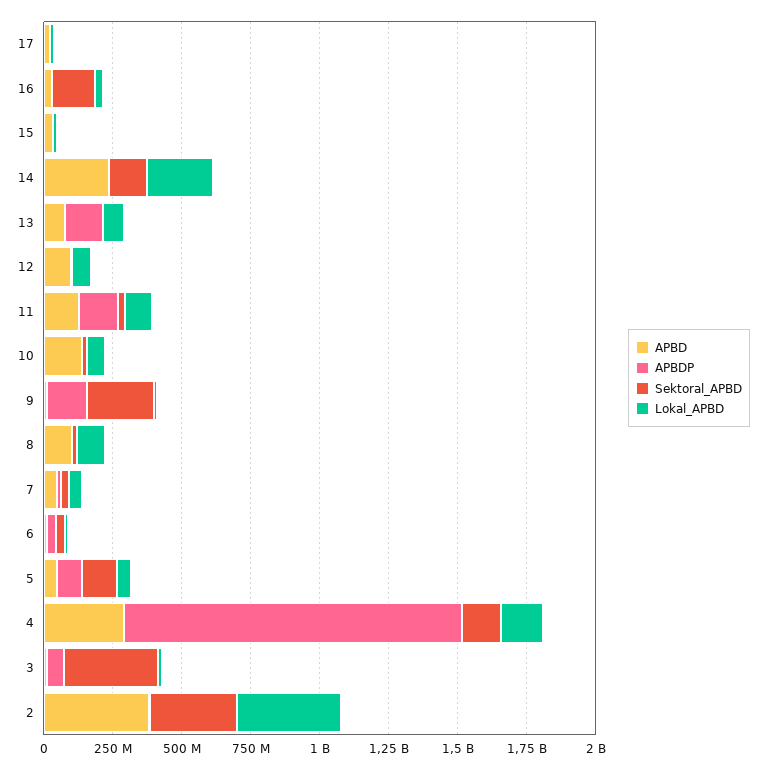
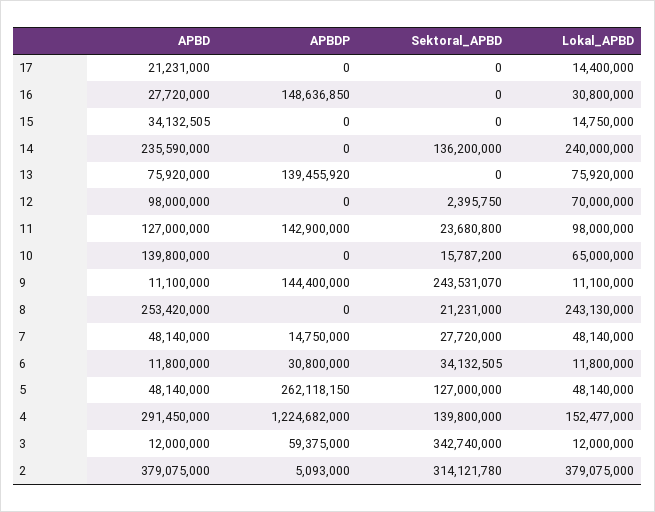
APBDP, 16: 0 -> 148636850
Sektoral_APBD, 16: 150000000 -> 0
APBD, 8: 100000000 -> 253420000
Lokal_APBD, 8: 100000000 -> 243130000
APBDP, 5: 100000000 -> 262118150

